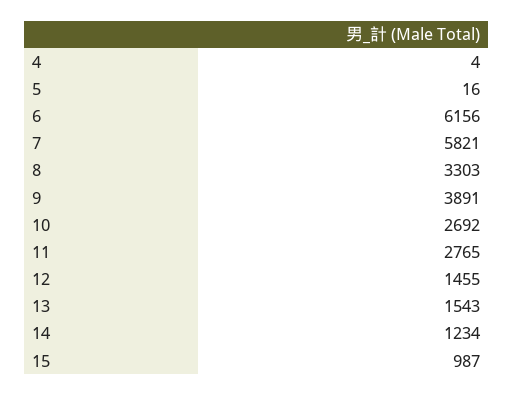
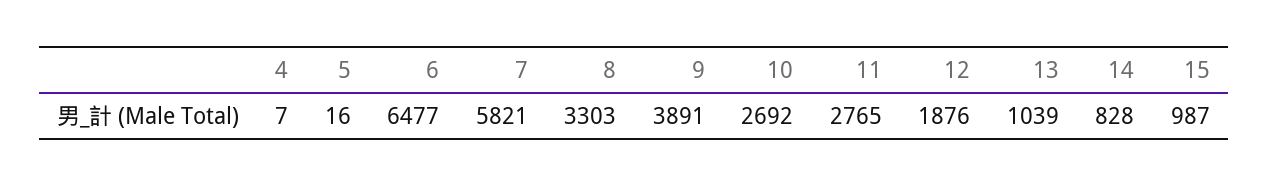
4: 4 -> 7
6: 6156 -> 6477
12: 1455 -> 1876
13: 1543 -> 1039
14: 1234 -> 828

